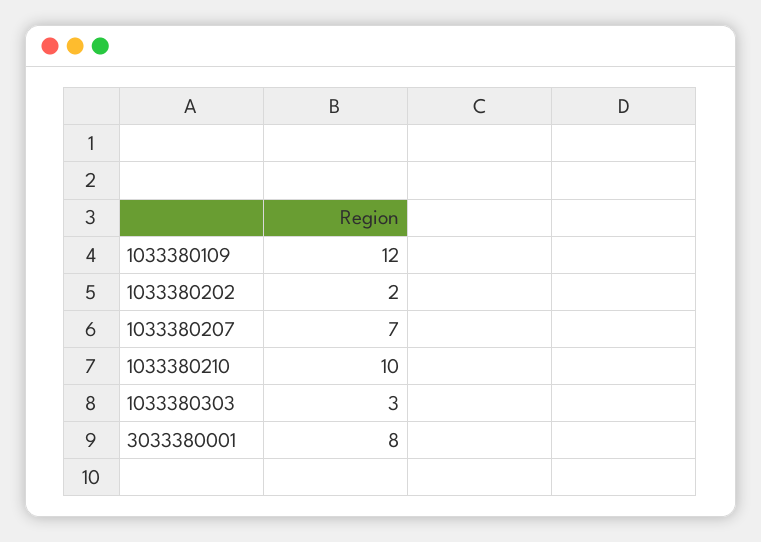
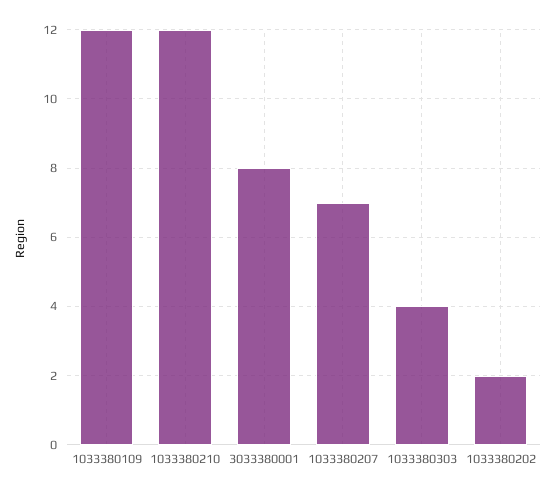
1033380210: 10 -> 12
1033380303: 3 -> 4

